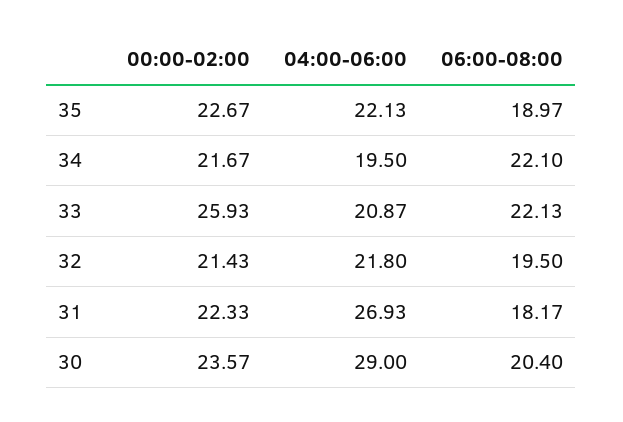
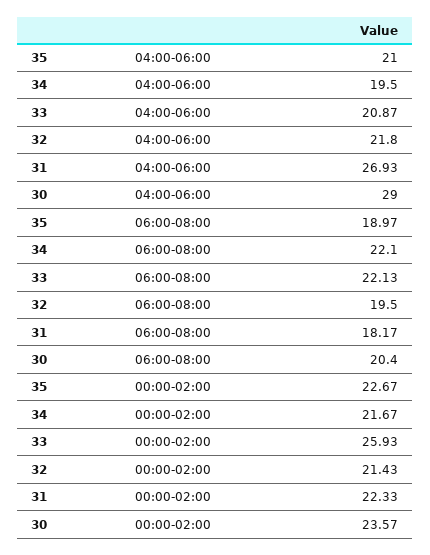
04:00-06:00, 35: 22.13 -> 21

